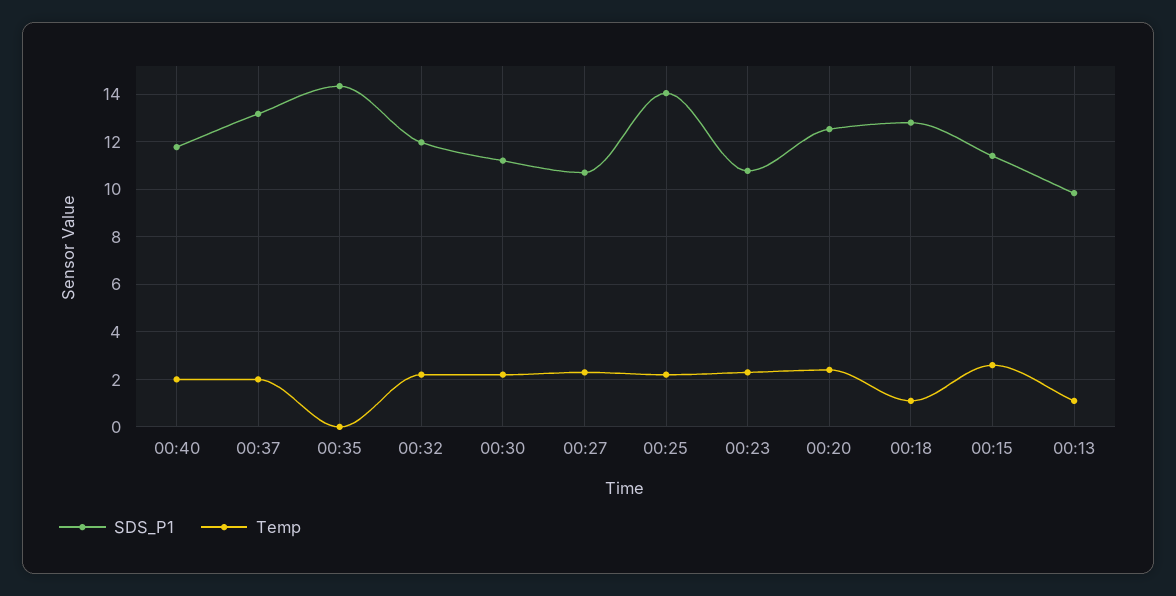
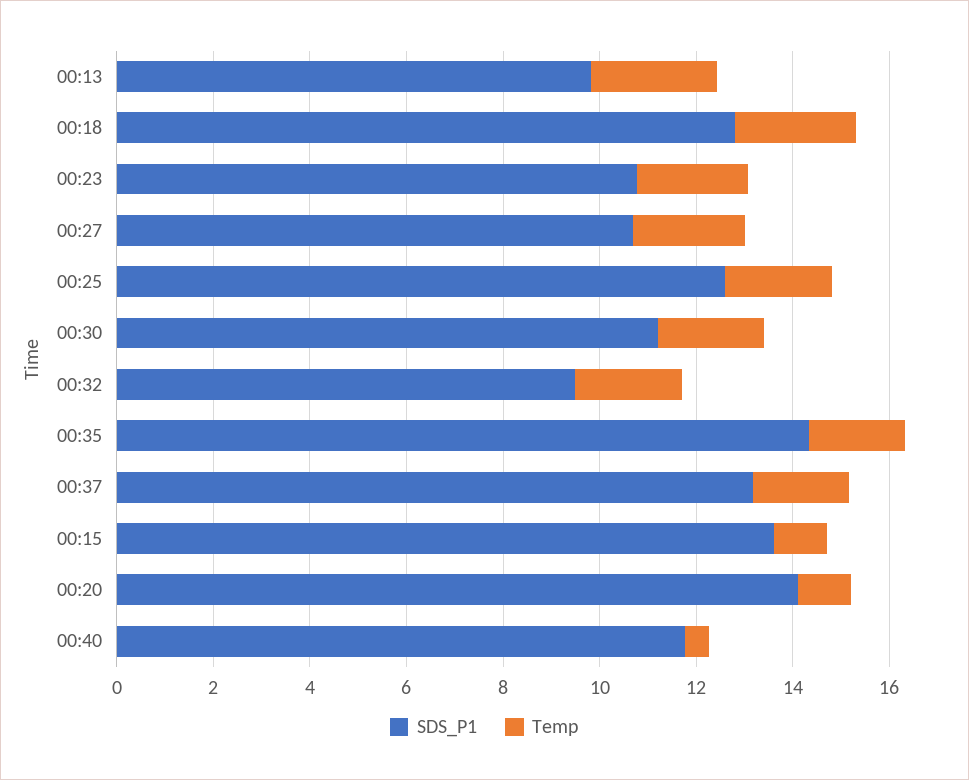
Temp, 00:40: 2 -> 0.5
Temp, 00:35: 0 -> 2
SDS_P1, 00:32: 12 -> 9.5
SDS_P1, 00:25: 14 -> 12.5
SDS_P1, 00:20: 12.5 -> 14
Temp, 00:20: 2.5 -> 1
Temp, 00:18: 1 -> 2.5
SDS_P1, 00:15: 11.5 -> 13.5
Temp, 00:15: 2.5 -> 1
Temp, 00:13: 1 -> 2.5

